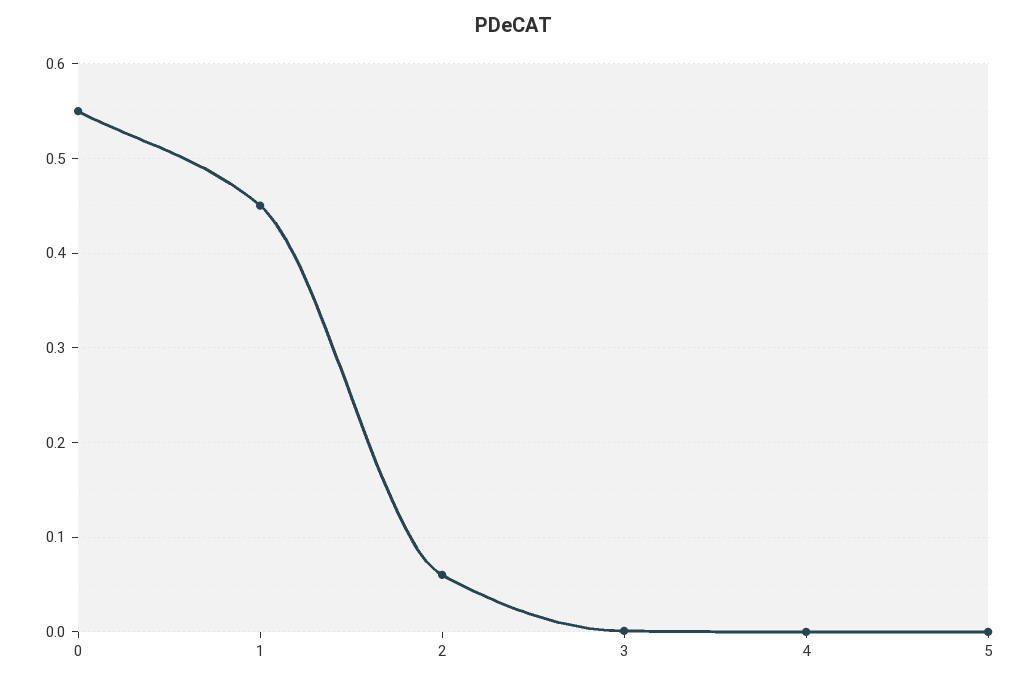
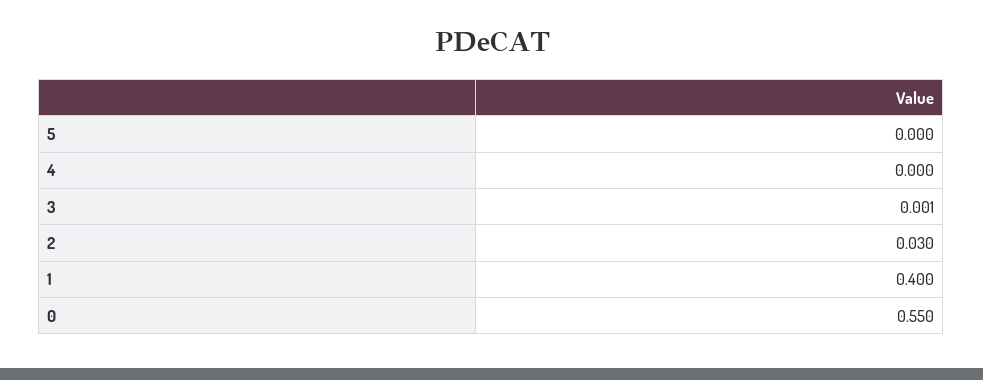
1: 0.45 -> 0.4
2: 0.06 -> 0.03

